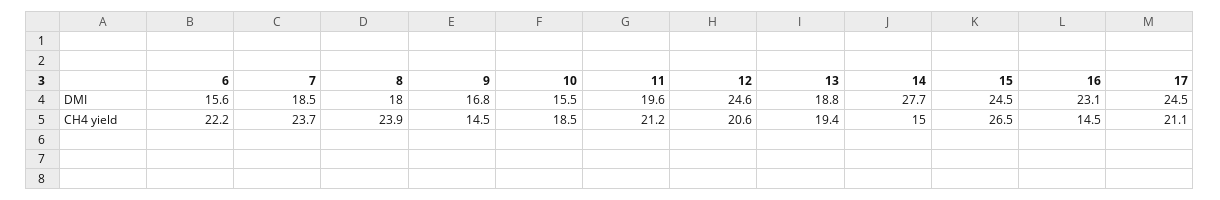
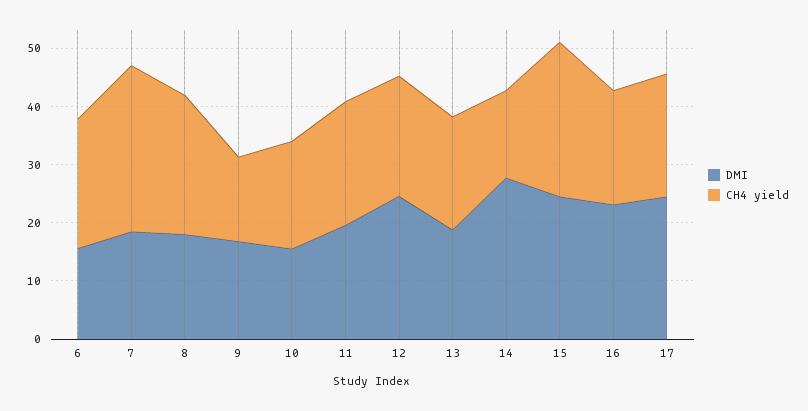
CH4 yield, 7: 23.7 -> 28
CH4 yield, 16: 14.5 -> 20

